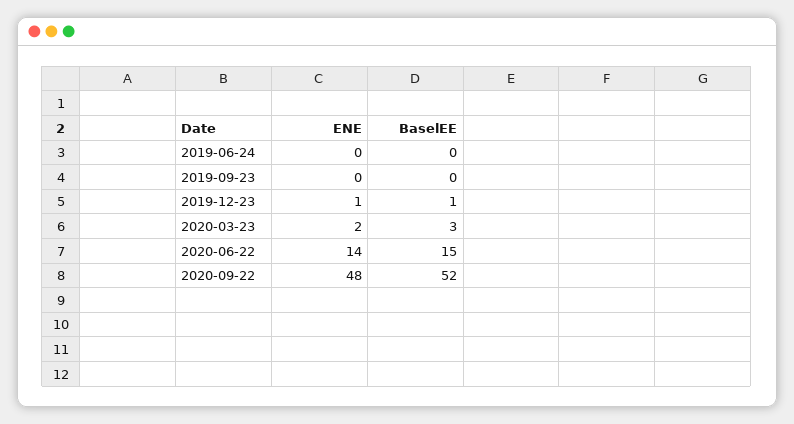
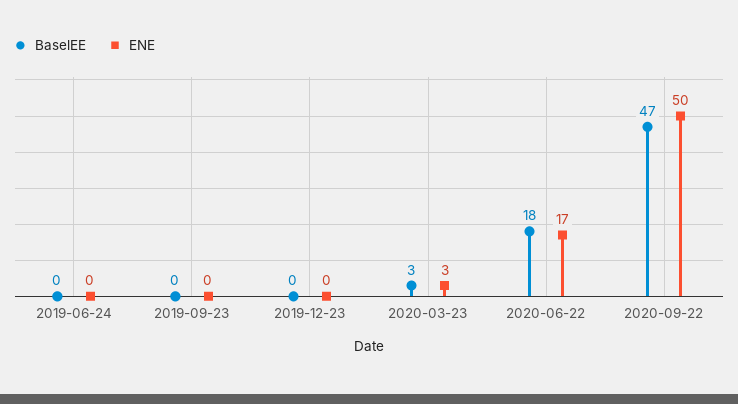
ENE, 2019-12-23: 1 -> 0
BaselEE, 2019-12-23: 1 -> 0
ENE, 2020-03-23: 2 -> 3
ENE, 2020-06-22: 14 -> 17
BaselEE, 2020-06-22: 15 -> 18
ENE, 2020-09-22: 48 -> 50
BaselEE, 2020-09-22: 52 -> 47

